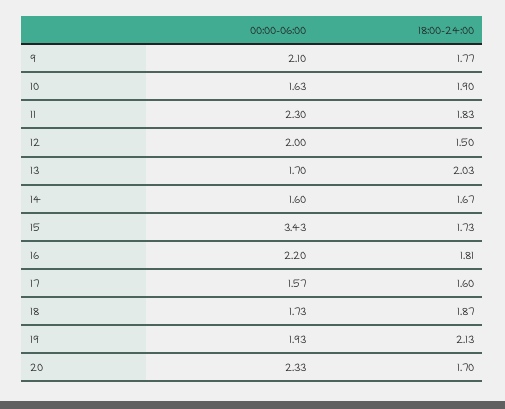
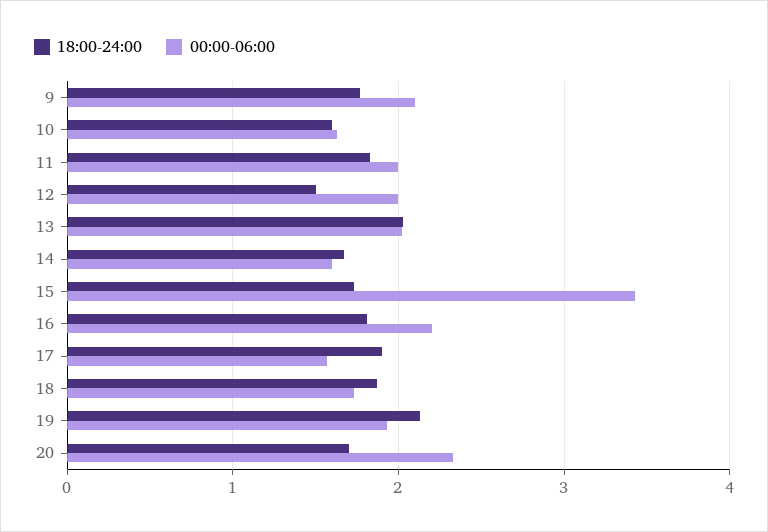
18:00-24:00, 10: 1.9 -> 1.6
00:00-06:00, 11: 2.3 -> 2
00:00-06:00, 13: 1.7 -> 2
18:00-24:00, 17: 1.6 -> 1.9

